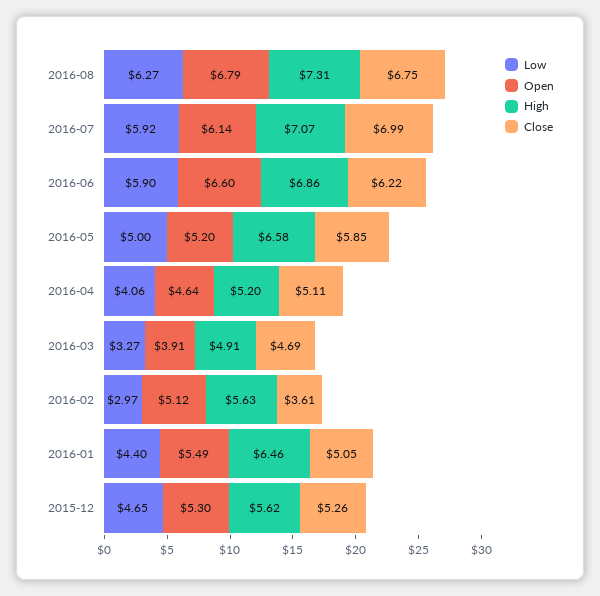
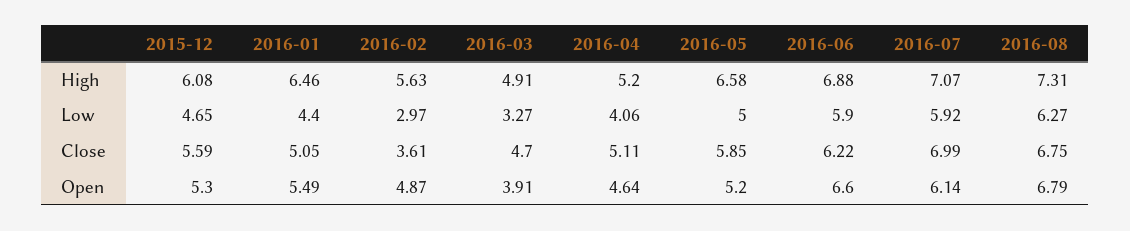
High, 2016-06: 6.86 -> 6.88
Close, 2016-03: 4.69 -> 4.7
Open, 2016-02: 5.12 -> 4.87
High, 2015-12: 5.62 -> 6.08
Close, 2015-12: 5.26 -> 5.59

